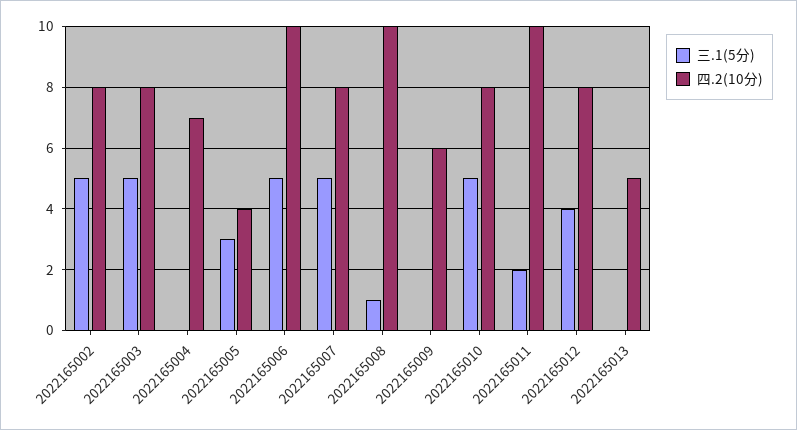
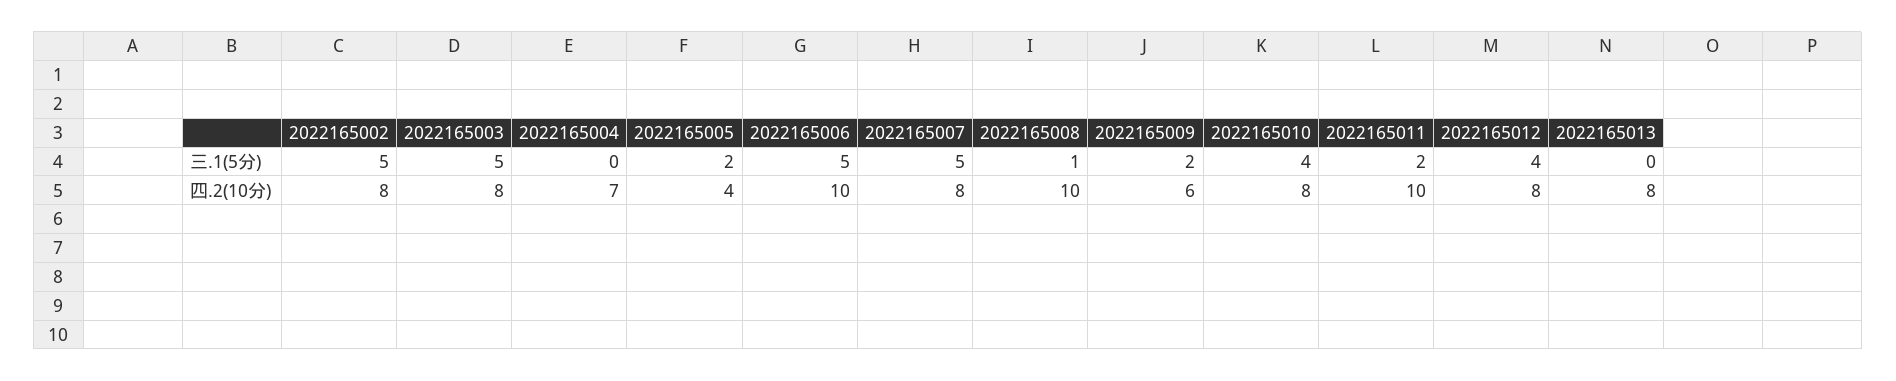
三.1(5分), 2022165005: 3 -> 2
三.1(5分), 2022165009: 0 -> 2
三.1(5分), 2022165010: 5 -> 4
四.2(10分), 2022165013: 5 -> 8

